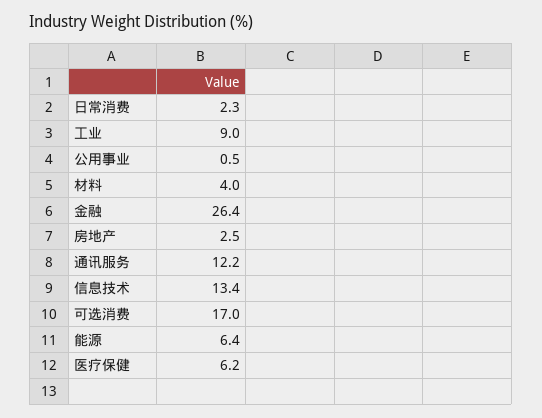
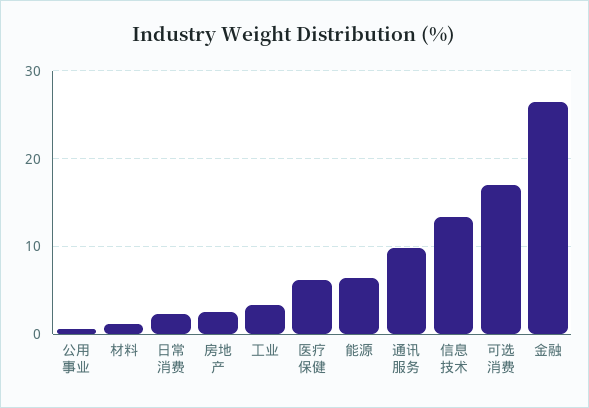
工业: 9 -> 3
材料: 4 -> 1
通讯服务: 12.2 -> 10

